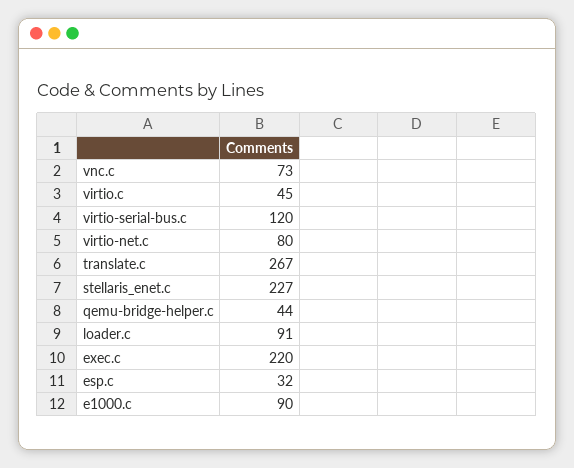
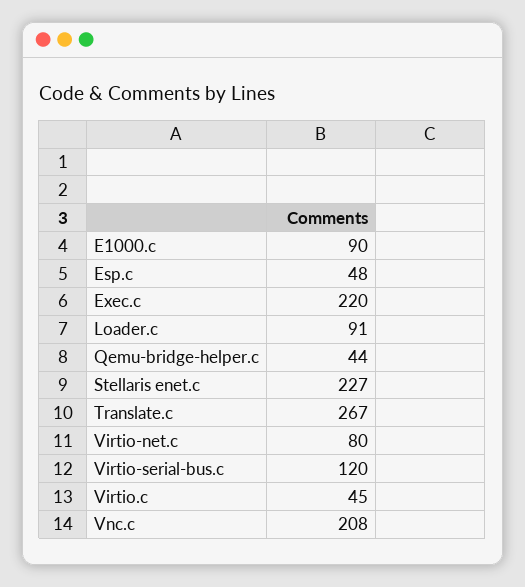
vnc.c: 73 -> 208
esp.c: 32 -> 48

